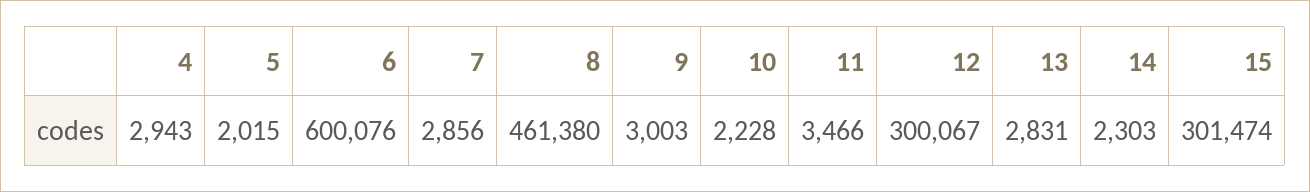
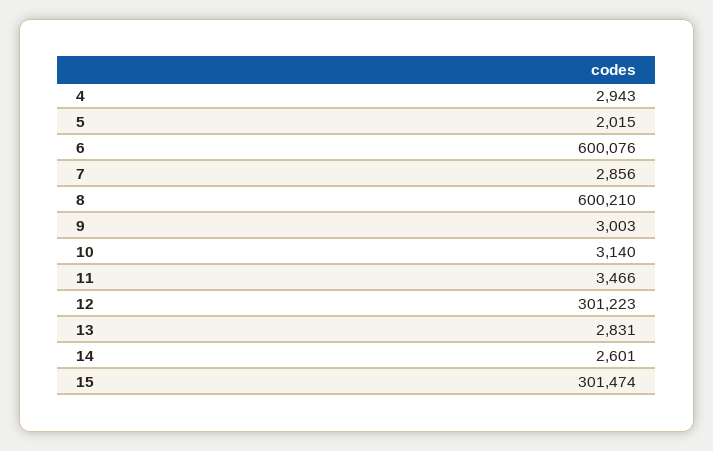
8: 461380 -> 600210
10: 2228 -> 3140
12: 300067 -> 301223
14: 2303 -> 2601

